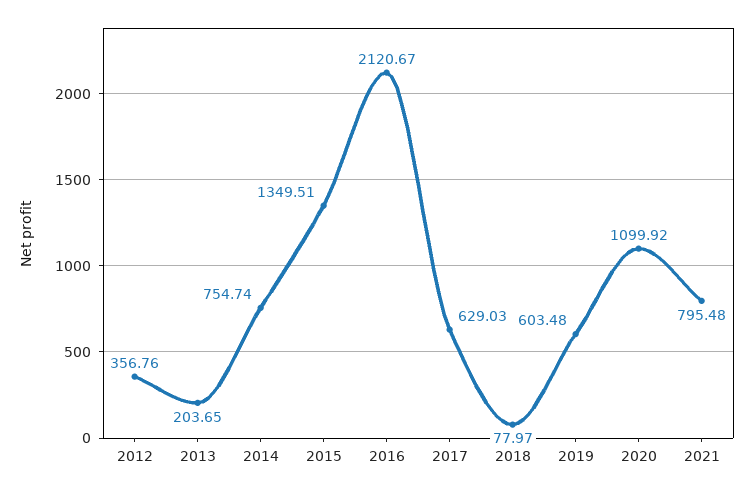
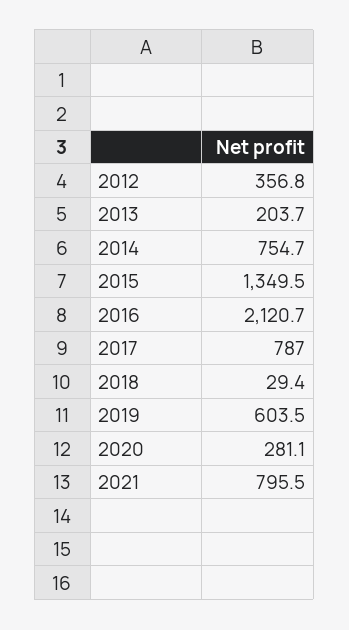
2017: 629.03 -> 787
2018: 77.97 -> 29.4
2020: 1099.92 -> 281.1

